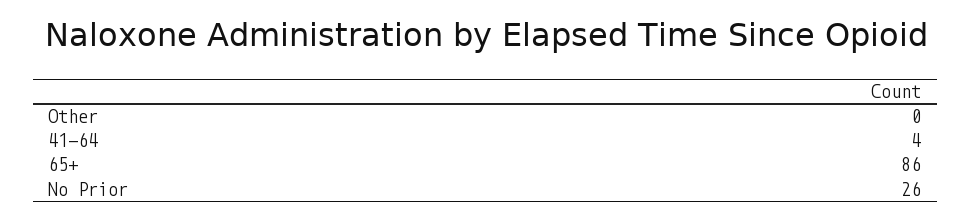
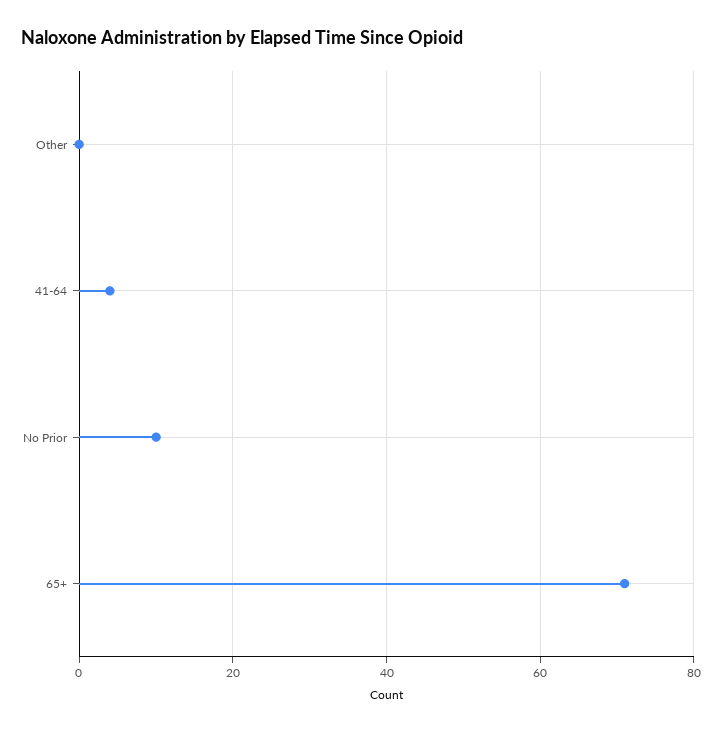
65+: 86 -> 70
No Prior: 26 -> 10

